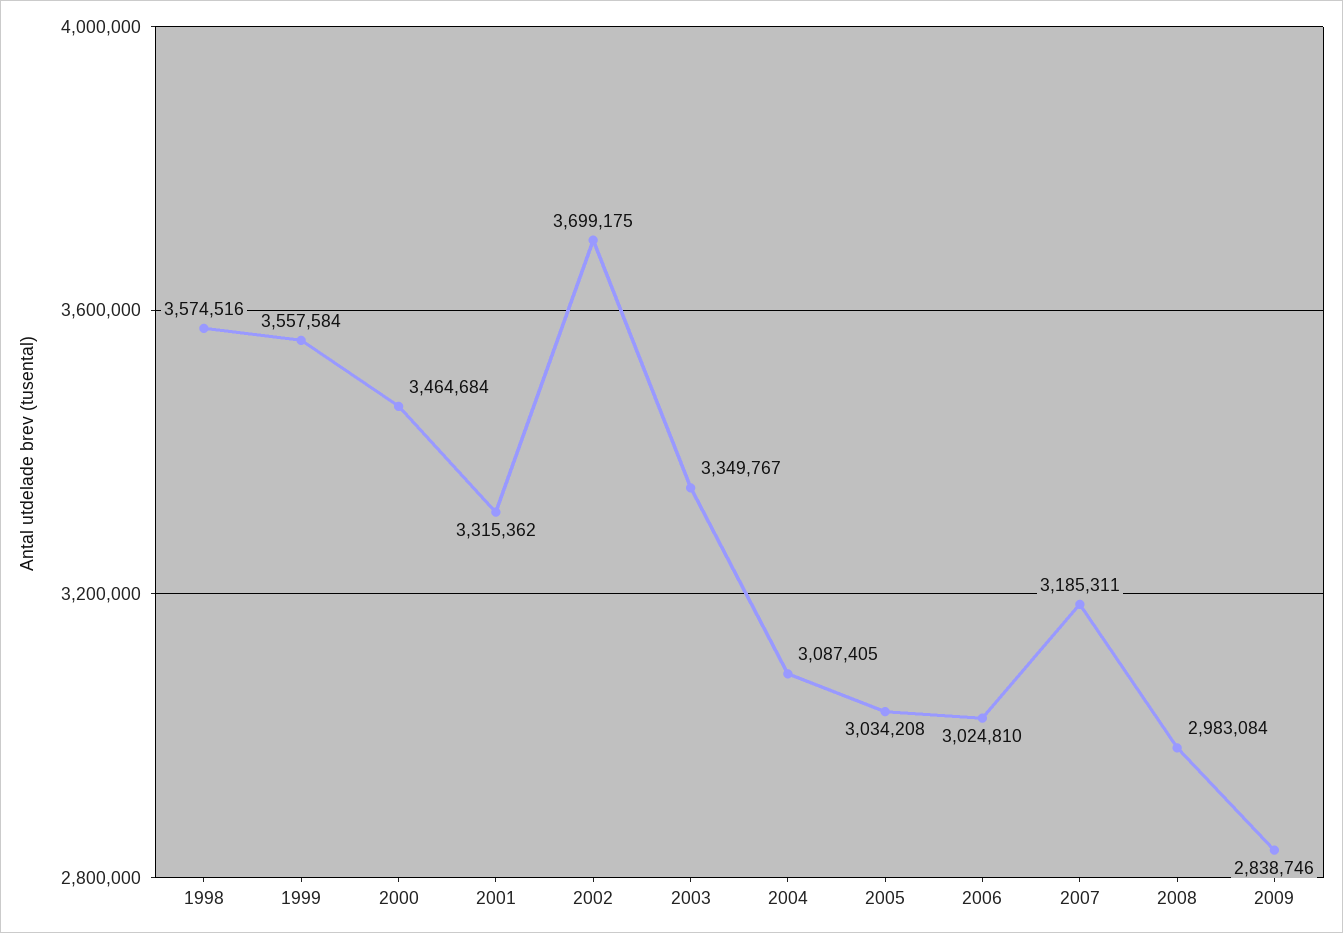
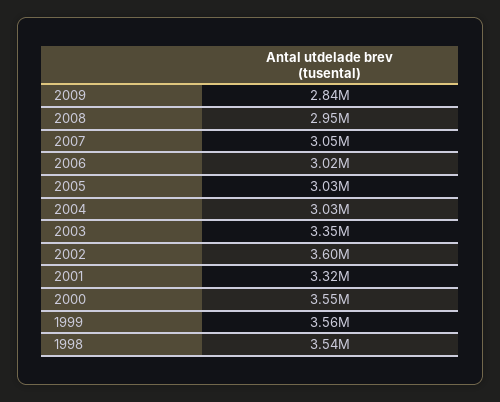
1998: 3574516 -> 3540000
2000: 3464684 -> 3550000
2002: 3699175 -> 3600000
2004: 3087405 -> 3030000
2007: 3185311 -> 3050000
2008: 2983084 -> 2950000

